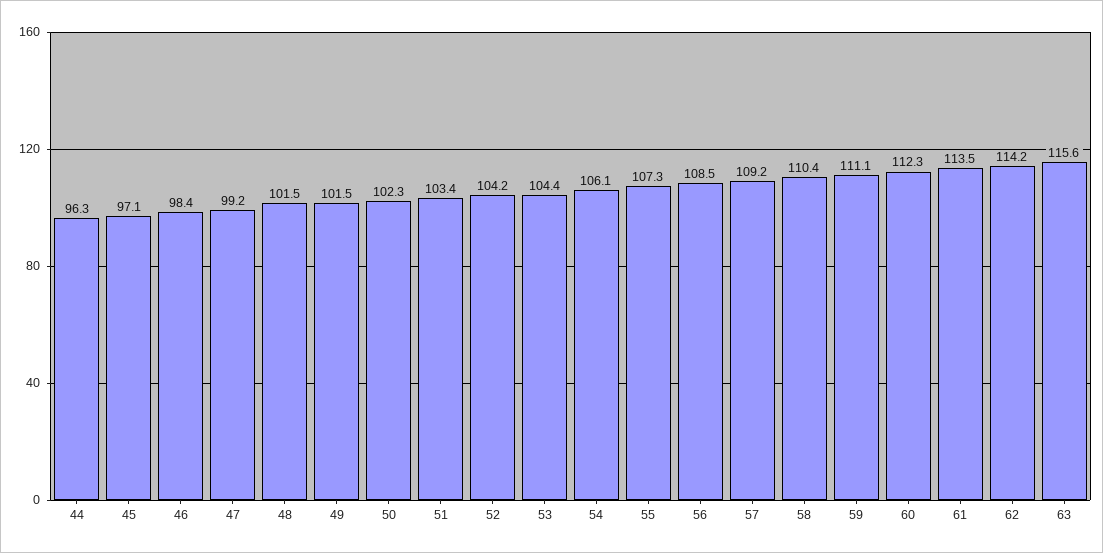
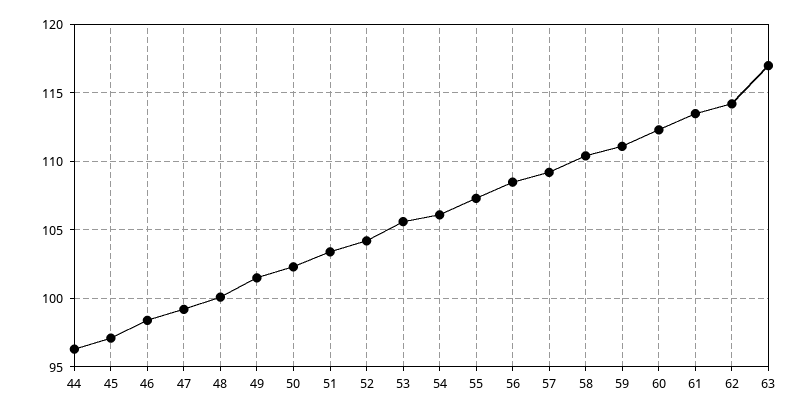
48: 101.5 -> 100
53: 104.4 -> 105.5
63: 115.6 -> 117

